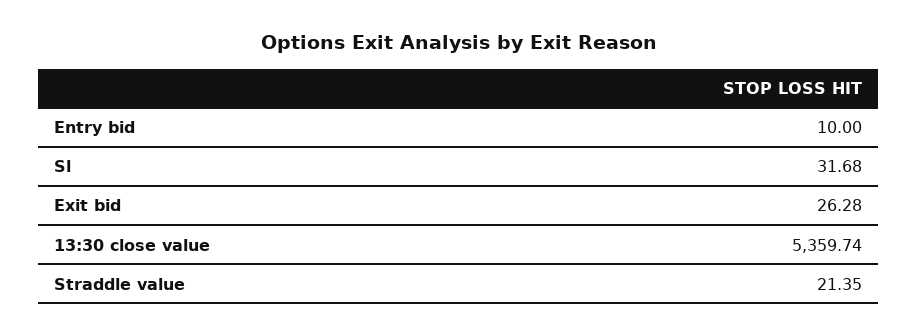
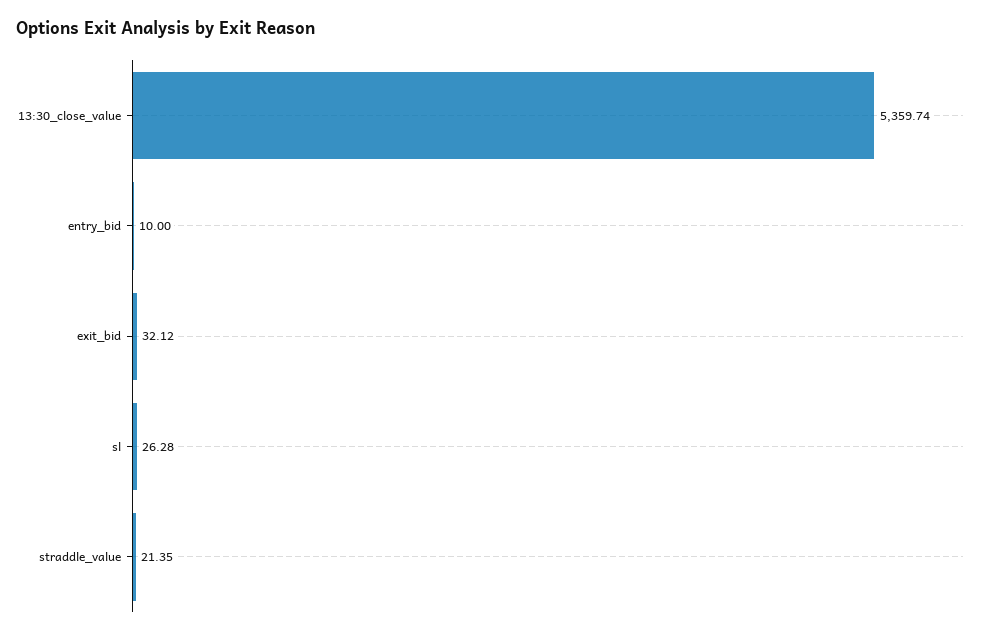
Sl: 31.68 -> 26.28
Exit bid: 26.28 -> 32.12

